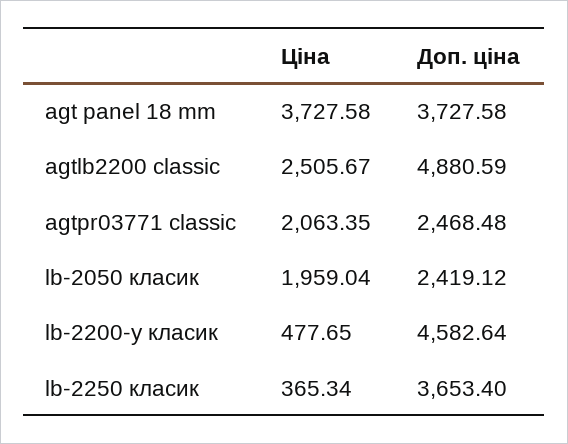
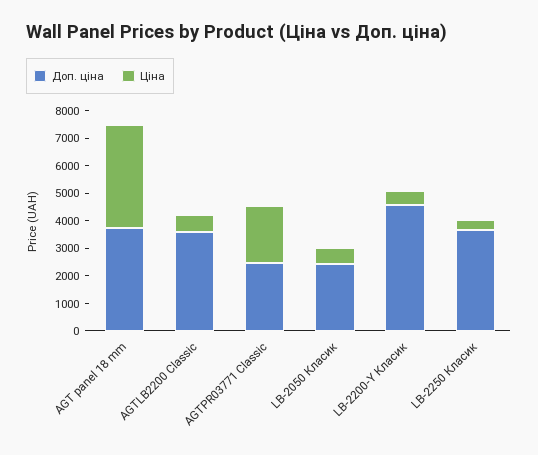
Ціна, agtlb2200 classic: 2505.67 -> 500
Доп. ціна, agtlb2200 classic: 4880.59 -> 3500
Ціна, lb-2050 класик: 1959.04 -> 500

